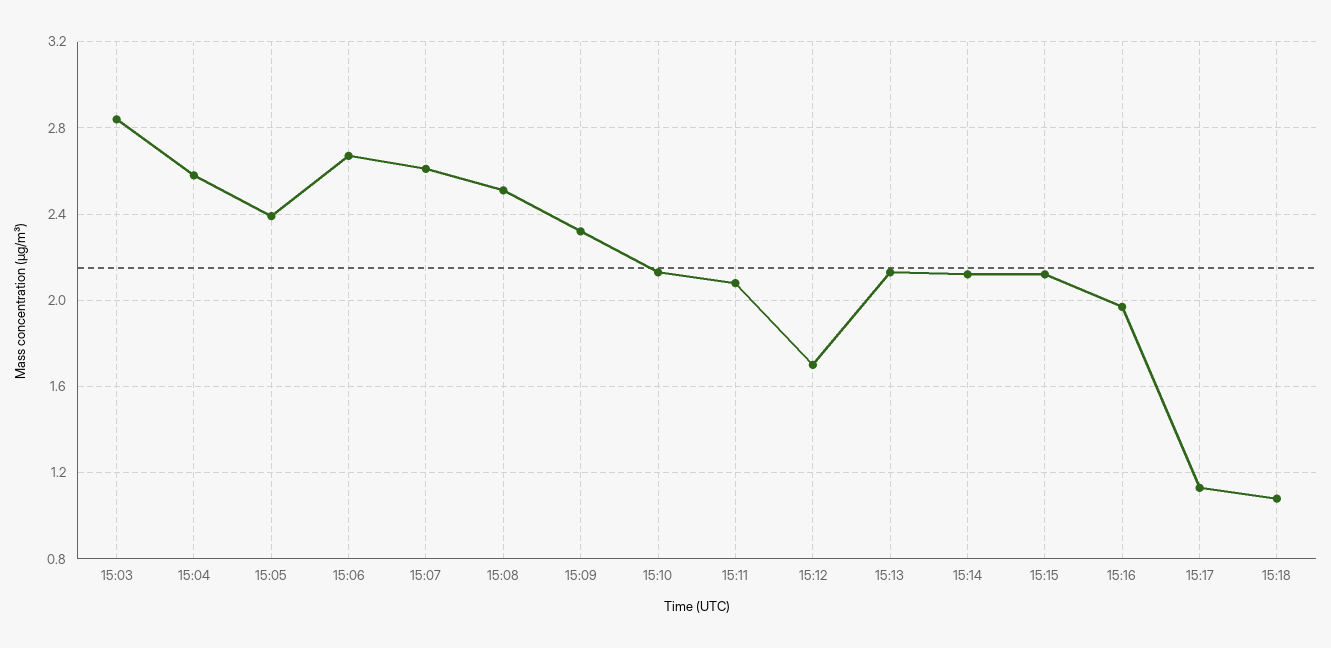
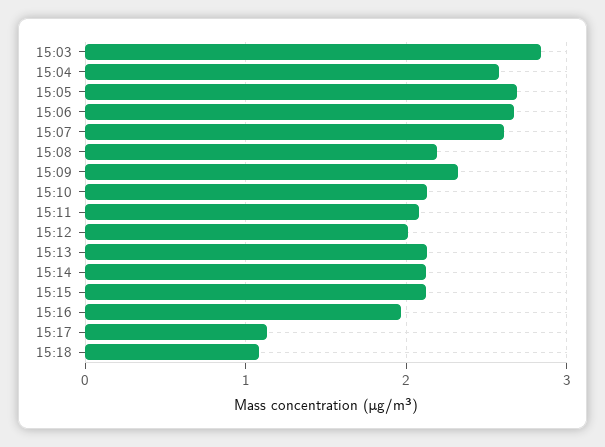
15:05: 2.4 -> 2.7
15:08: 2.5 -> 2.2
15:12: 1.7 -> 2

